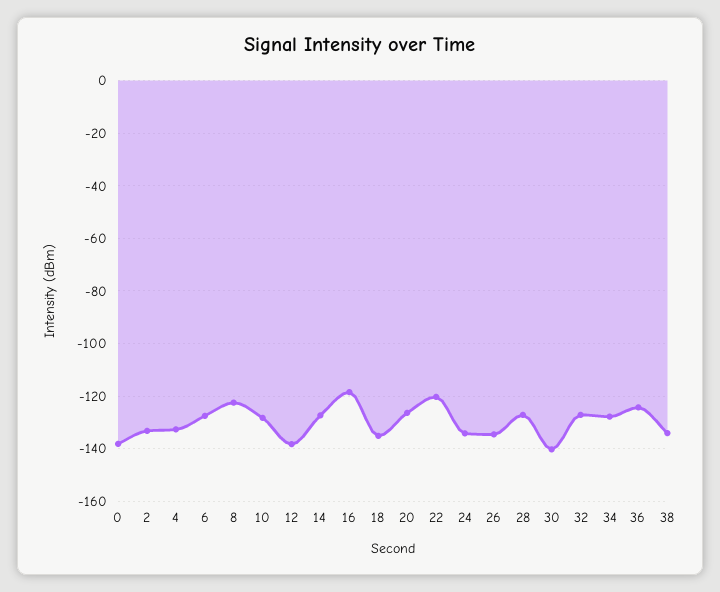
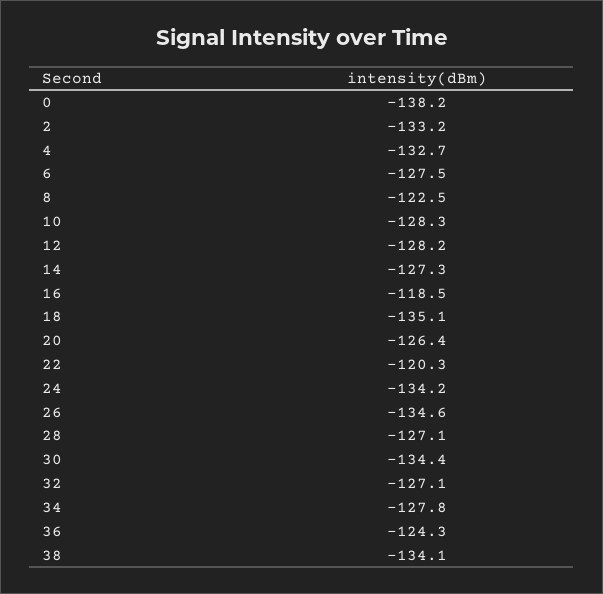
12: -137.5 -> -128.2
30: -140 -> -134.4

